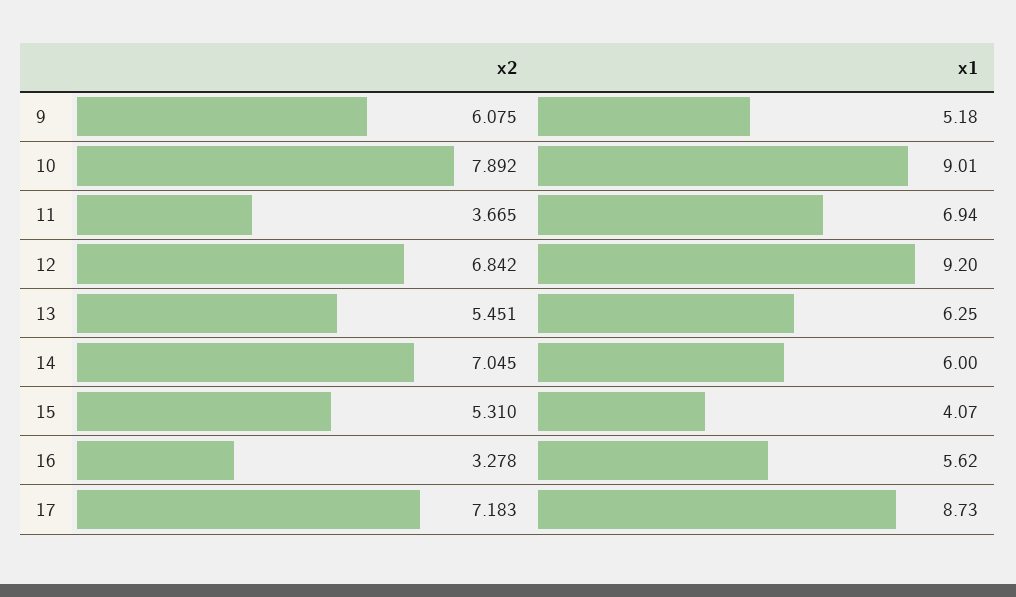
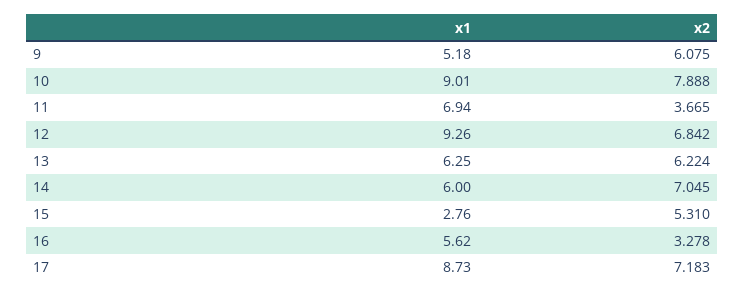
x2, 10: 7.892 -> 7.888
x1, 12: 9.2 -> 9.26
x2, 13: 5.451 -> 6.224
x1, 15: 4.07 -> 2.76

